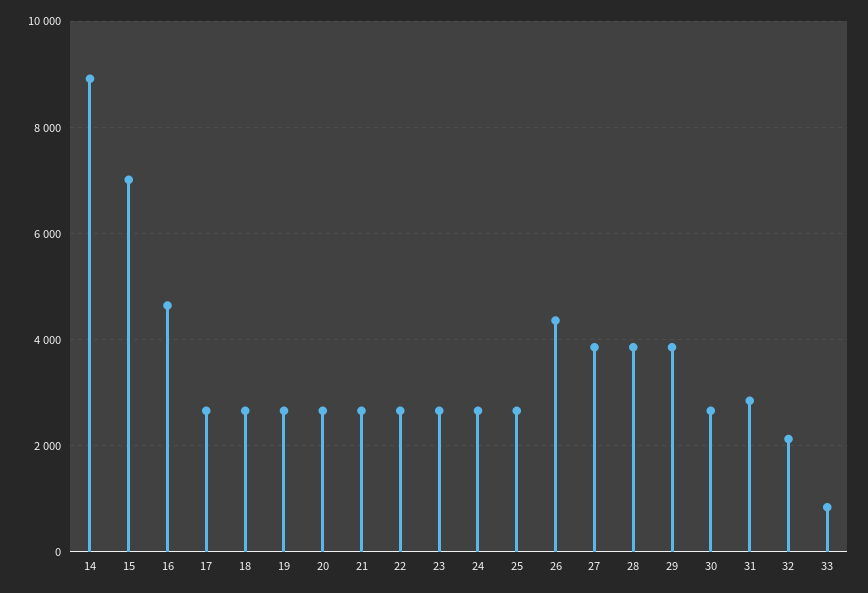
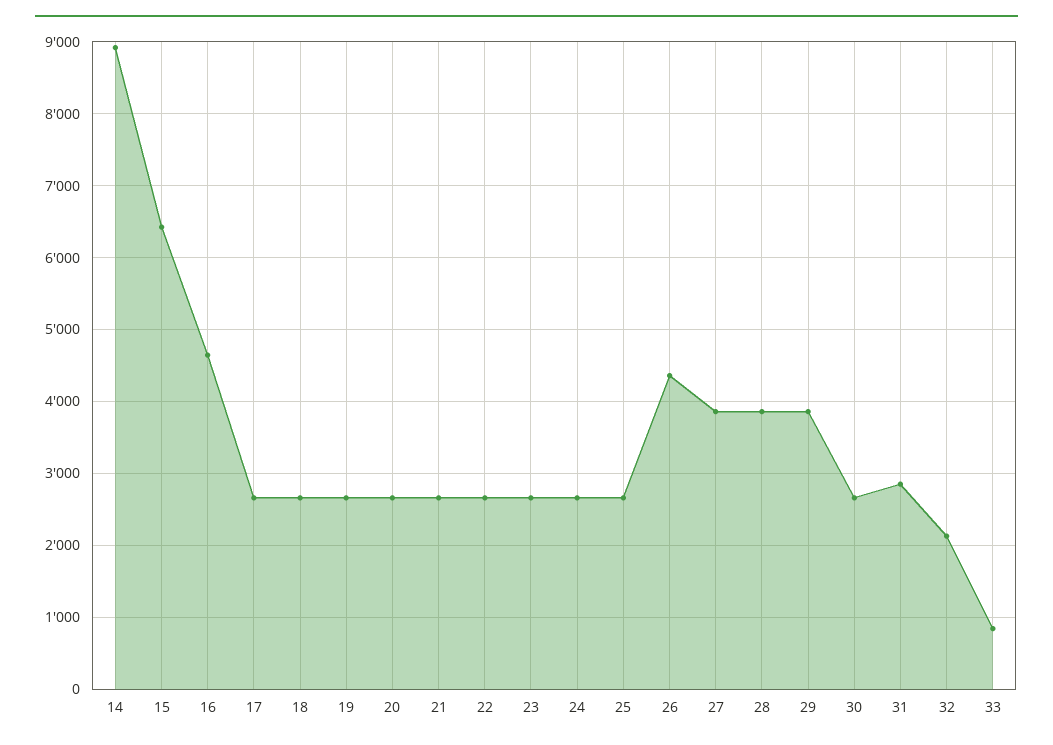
15: 7000 -> 6400

